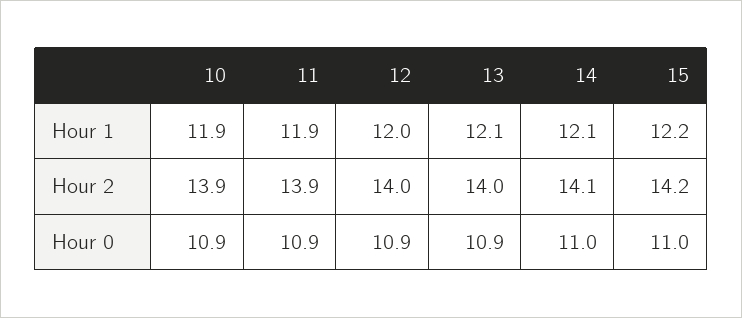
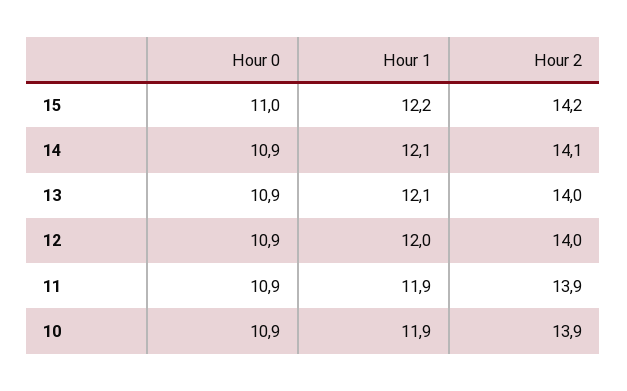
14, Hour 0: 11 -> 10.9

